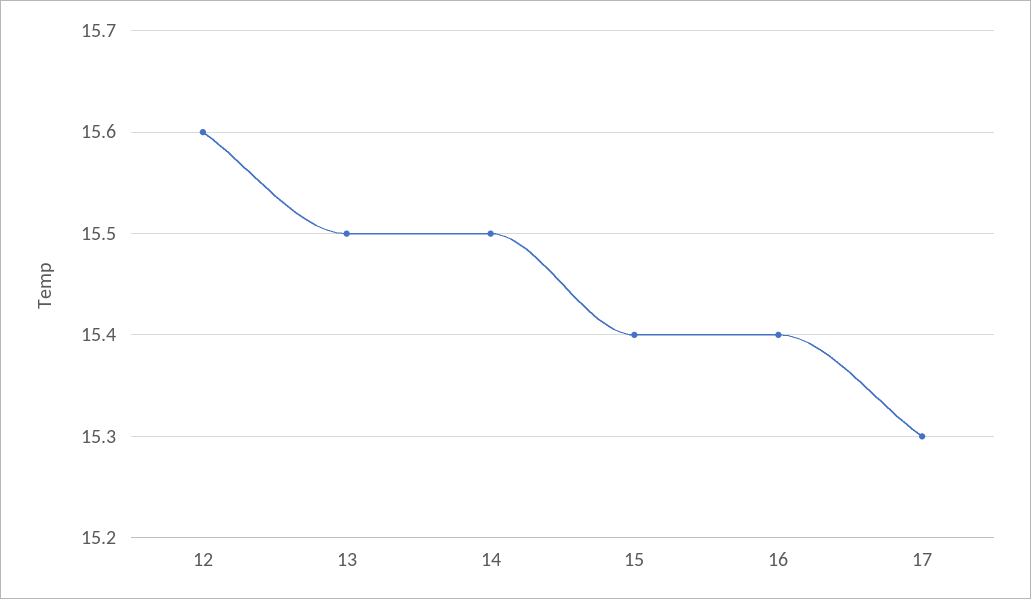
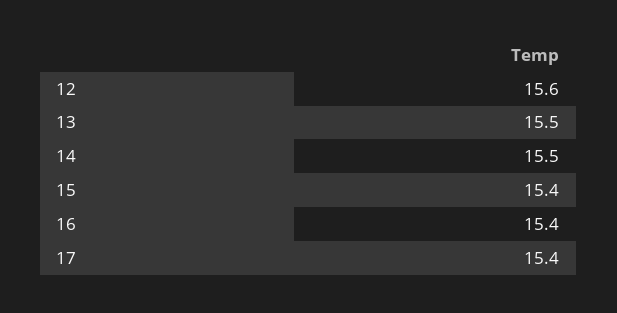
17: 15.3 -> 15.4

